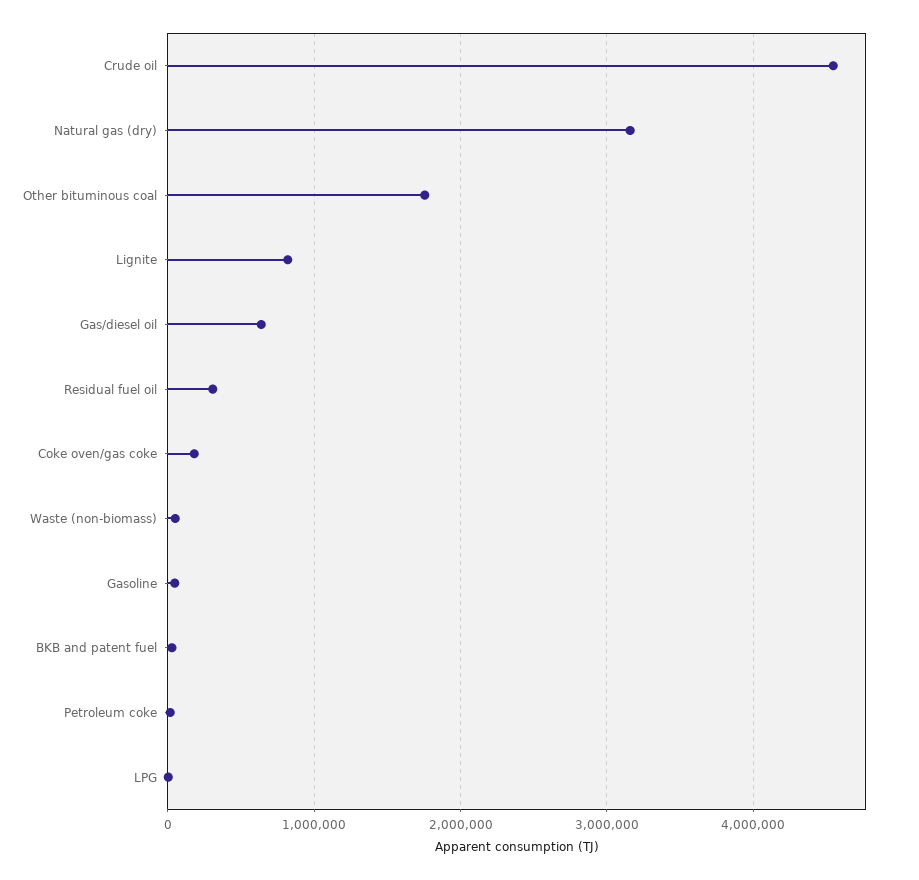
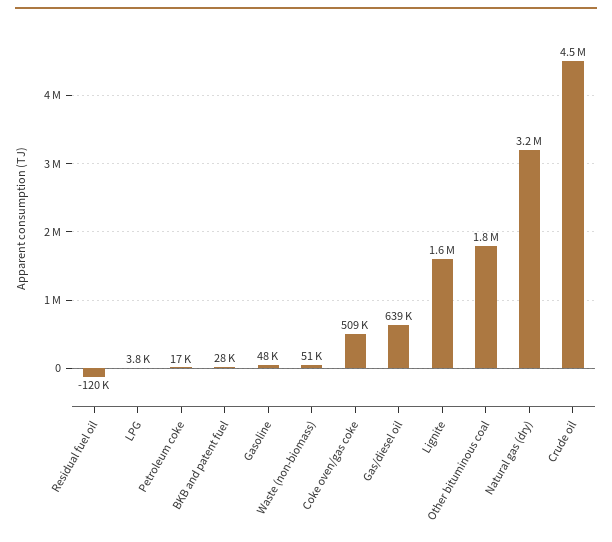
Lignite: 800000 -> 1600000
Residual fuel oil: 300000 -> -120000
Coke oven/gas coke: 200000 -> 509000

